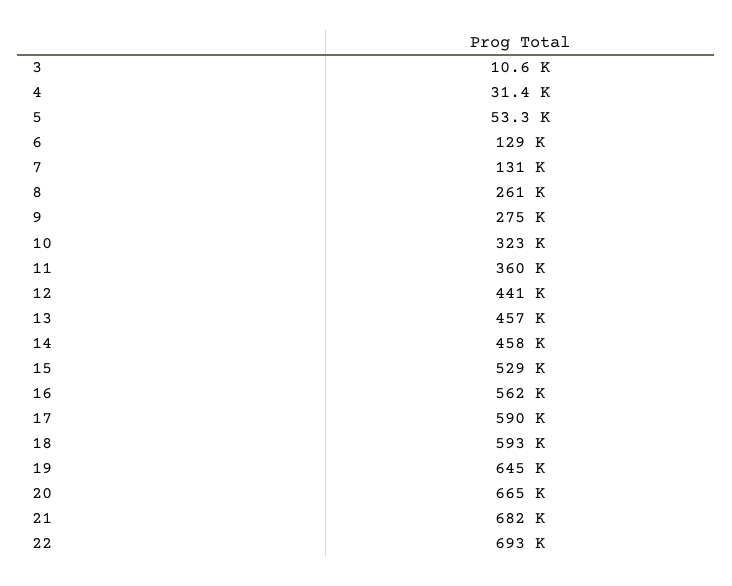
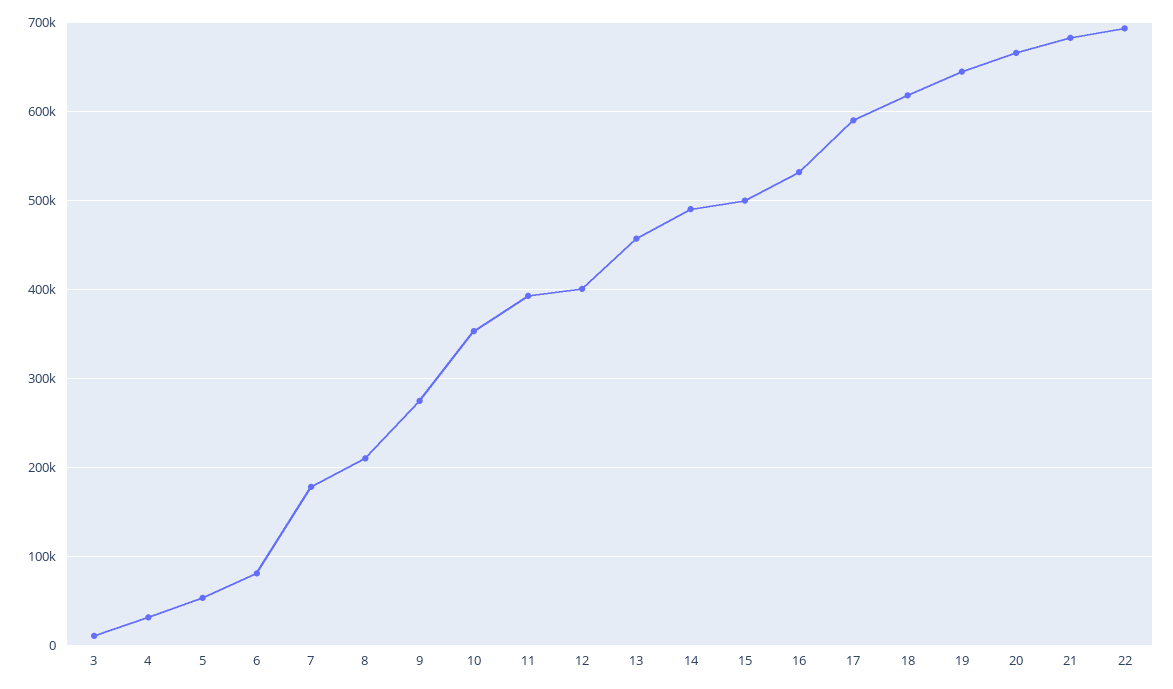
6: 129000 -> 80000
7: 131000 -> 180000
8: 261000 -> 210000
10: 323000 -> 350000
11: 360000 -> 390000
12: 441000 -> 400000
14: 458000 -> 490000
15: 529000 -> 500000
16: 562000 -> 530000
18: 593000 -> 620000

